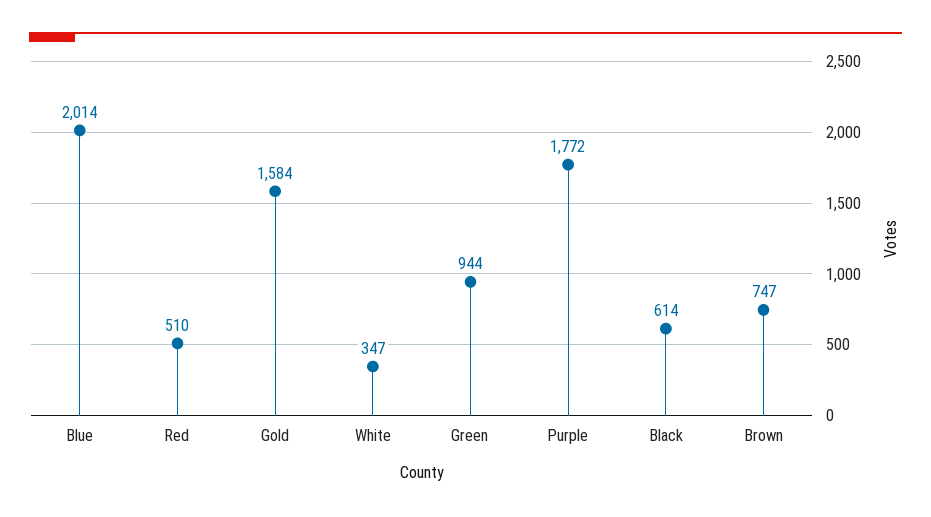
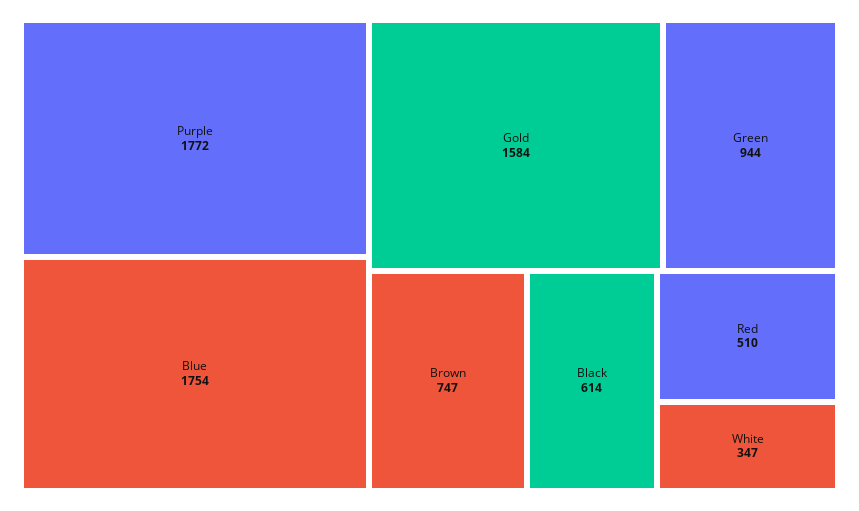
Blue: 2014 -> 1754

